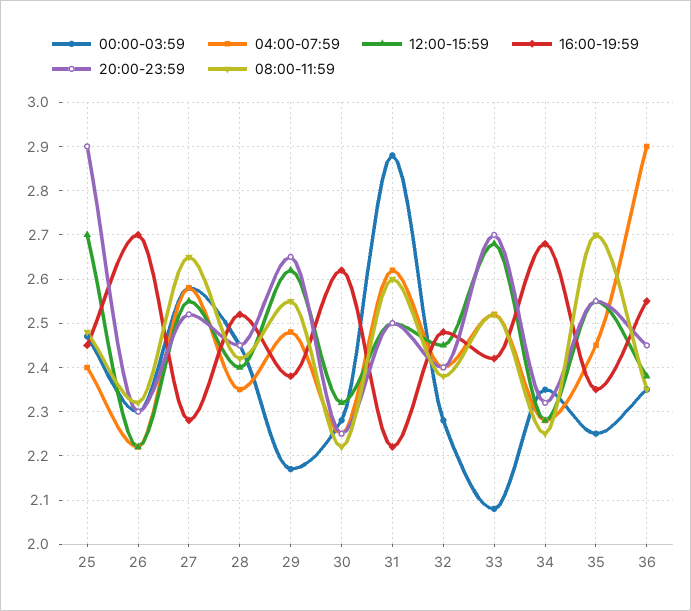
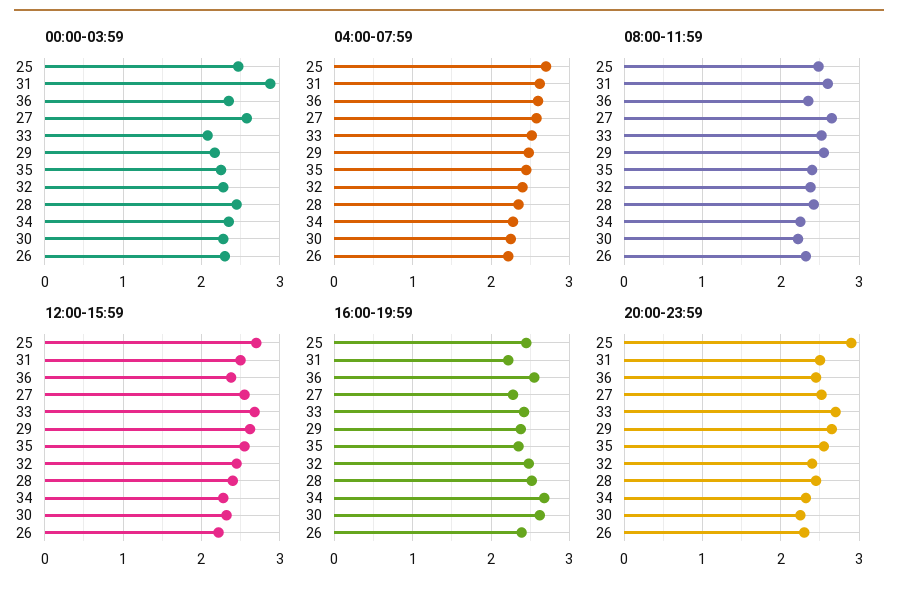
04:00-07:59, 25: 2.4 -> 2.7
16:00-19:59, 26: 2.7 -> 2.4
08:00-11:59, 35: 2.7 -> 2.4
04:00-07:59, 36: 2.9 -> 2.6

